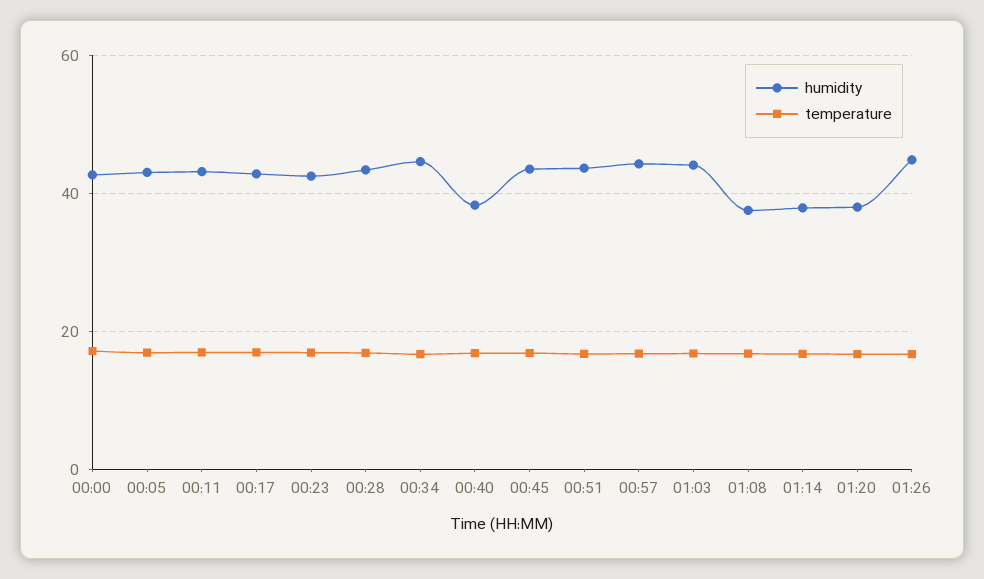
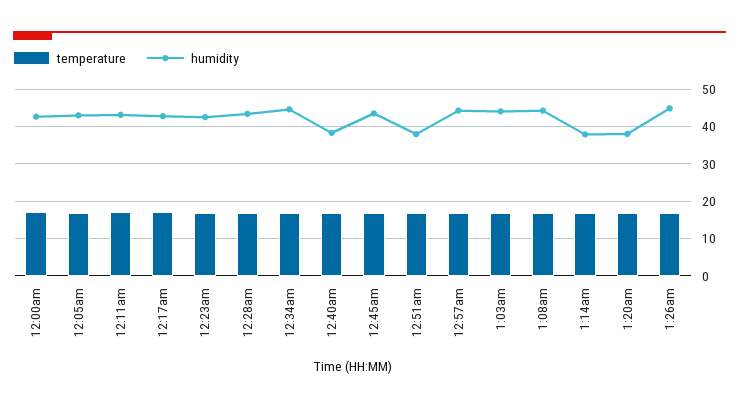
humidity, 00:51: 44 -> 38
humidity, 01:08: 38 -> 44

